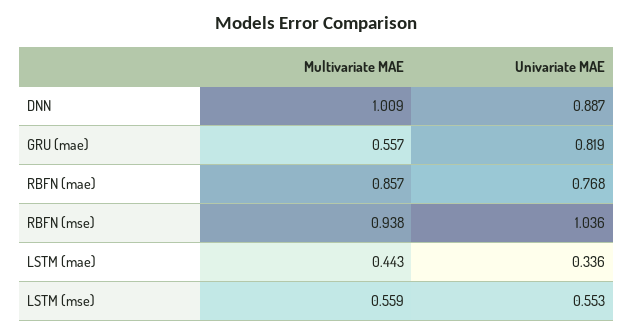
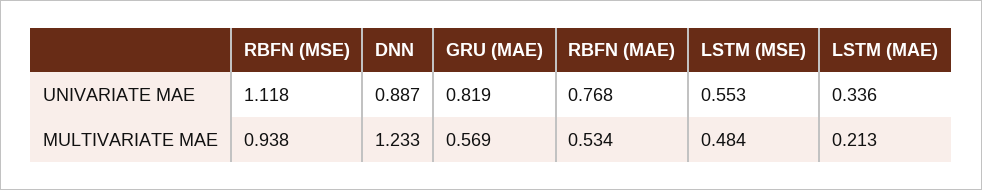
Multivariate MAE, DNN: 1.009 -> 1.233
Multivariate MAE, GRU (mae): 0.557 -> 0.569
Multivariate MAE, RBFN (mae): 0.857 -> 0.534
Univariate MAE, RBFN (mse): 1.036 -> 1.118
Multivariate MAE, LSTM (mae): 0.443 -> 0.213
Multivariate MAE, LSTM (mse): 0.559 -> 0.484

